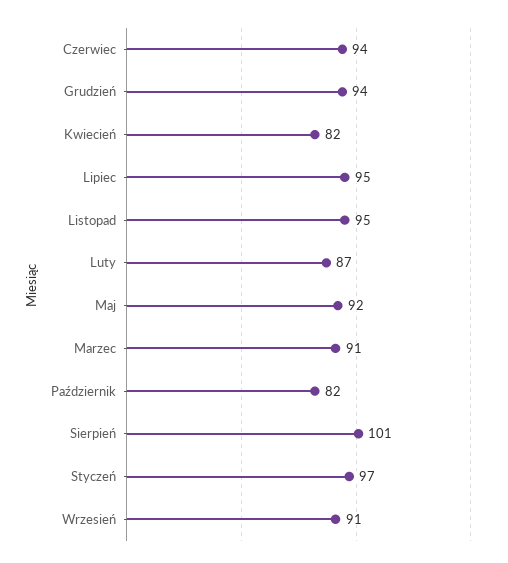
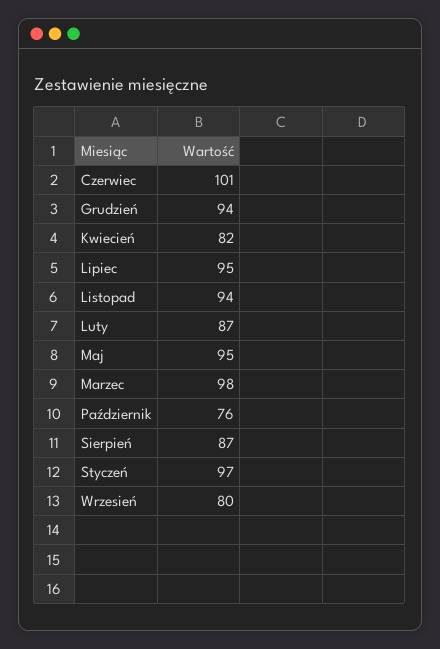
Czerwiec: 94 -> 101
Listopad: 95 -> 94
Maj: 92 -> 95
Marzec: 91 -> 98
Październik: 82 -> 76
Sierpień: 101 -> 87
Wrzesień: 91 -> 80

